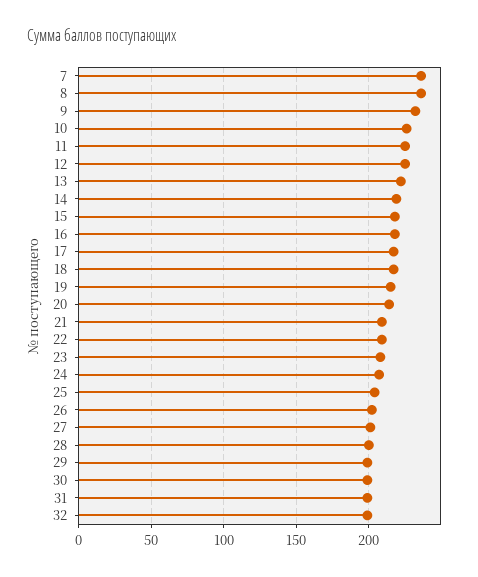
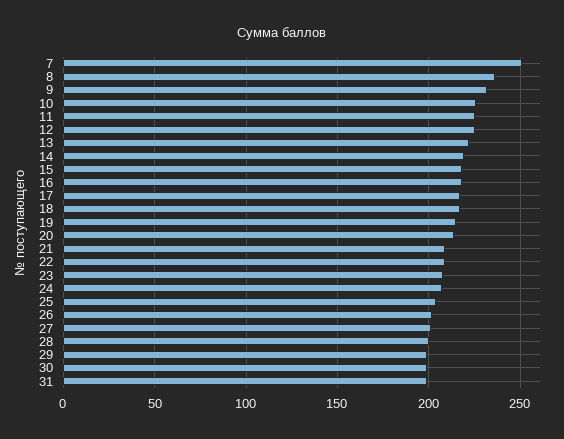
7: 235 -> 250
32: 200 -> none

